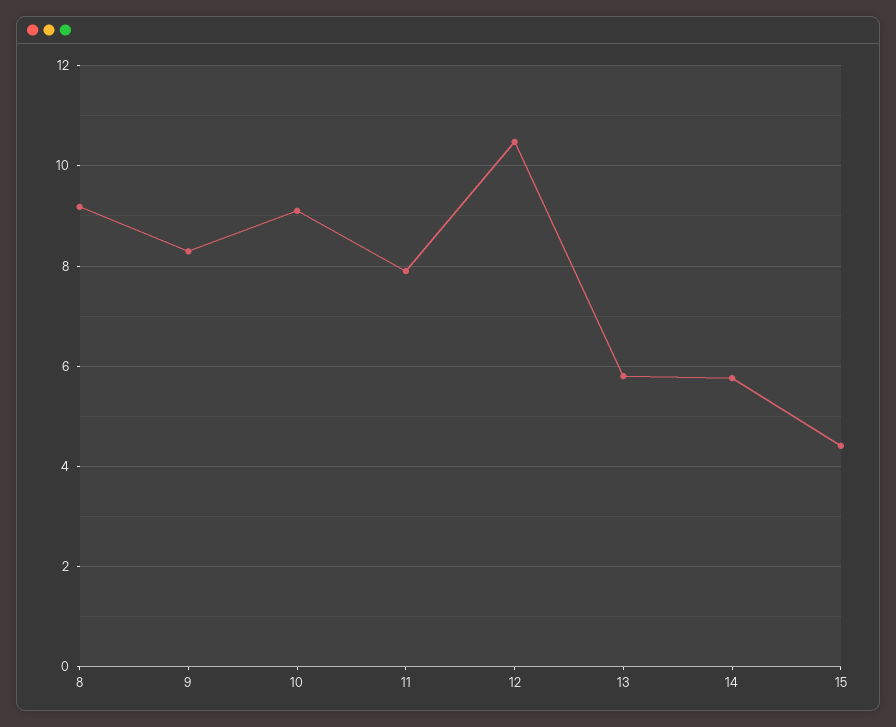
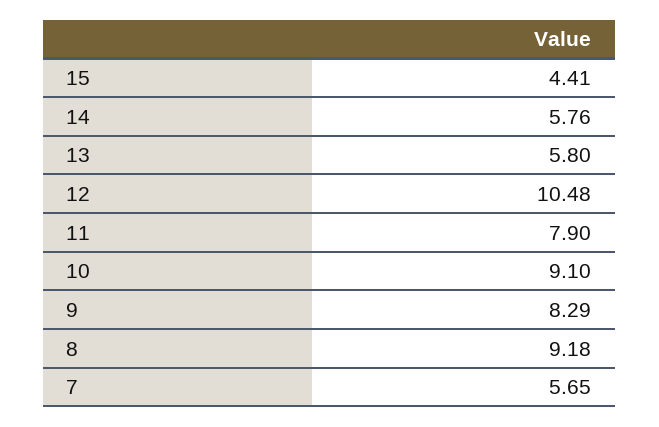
7: none -> 5.65

